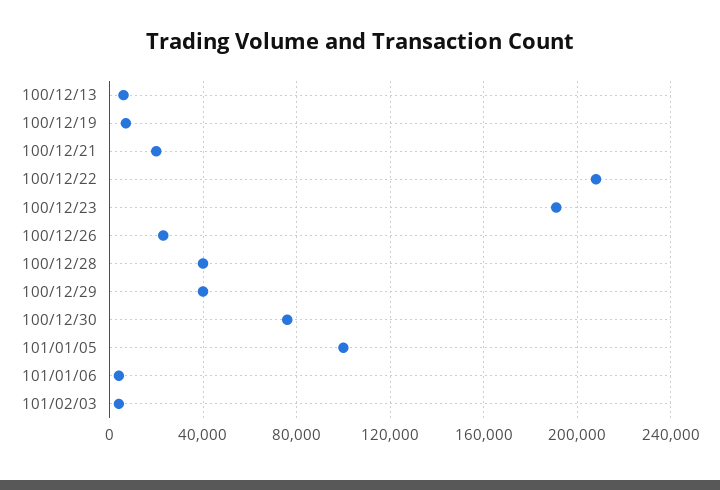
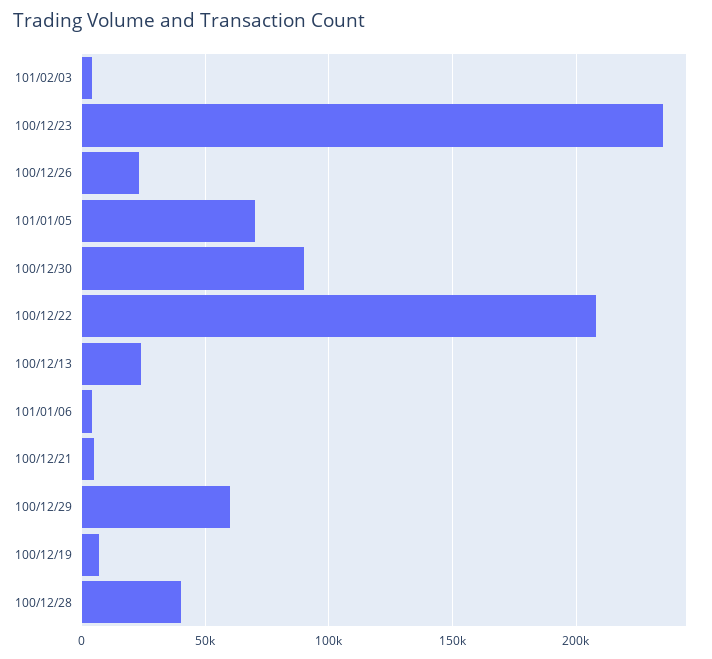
100/12/13: 5000 -> 25000
100/12/21: 20000 -> 5000
100/12/23: 190000 -> 235000
100/12/29: 40000 -> 60000
100/12/30: 75000 -> 90000
101/01/05: 100000 -> 70000

